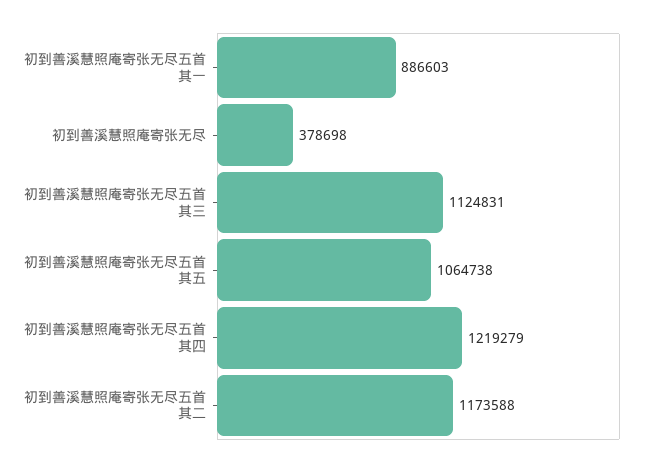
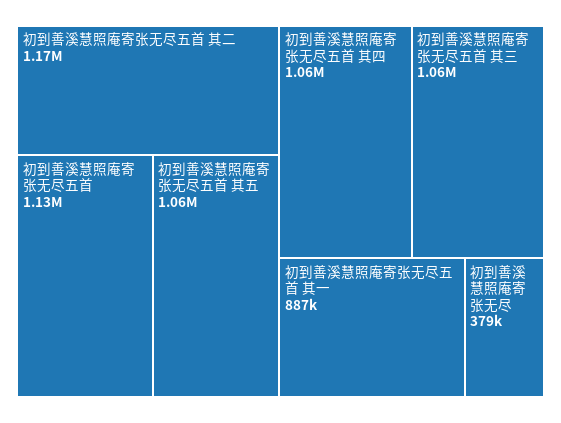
初到善溪慧照庵寄张无尽五首 其三: 1124831 -> 1060000
初到善溪慧照庵寄张无尽五首 其四: 1219279 -> 1060000
初到善溪慧照庵寄张无尽五首: none -> 1130000

